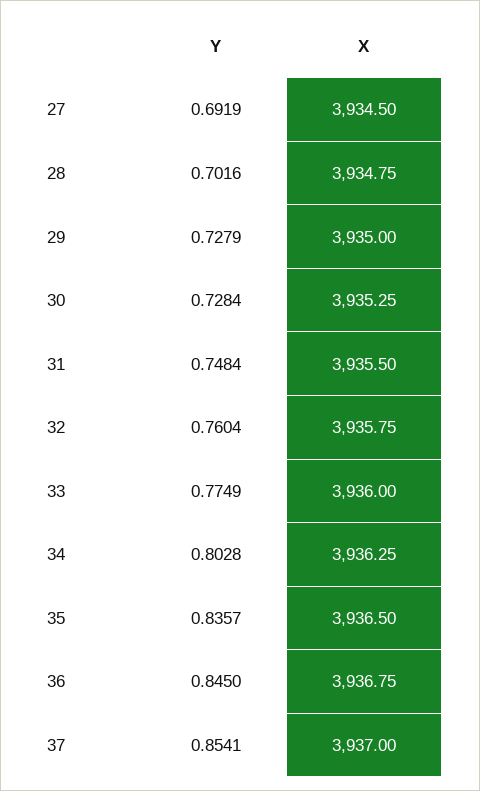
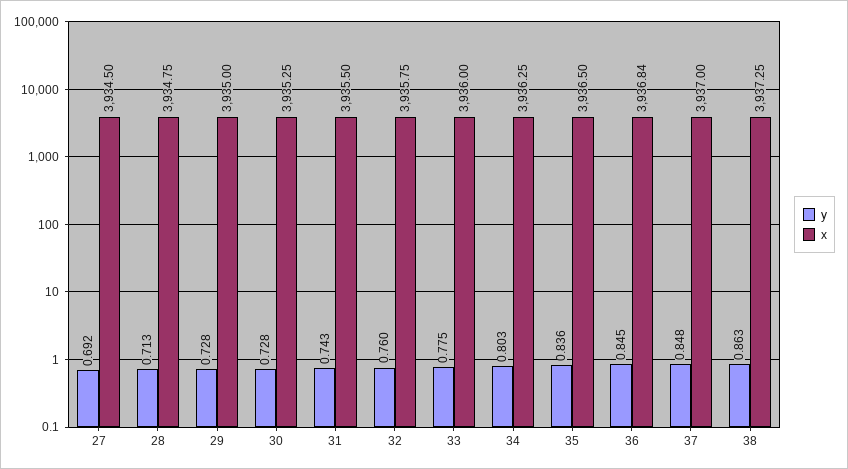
Y, 28: 0.7016 -> 0.713
Y, 31: 0.7484 -> 0.743
X, 36: 3936.75 -> 3936.84
Y, 37: 0.8541 -> 0.848
Y, 38: none -> 0.863
X, 38: none -> 3937.25

